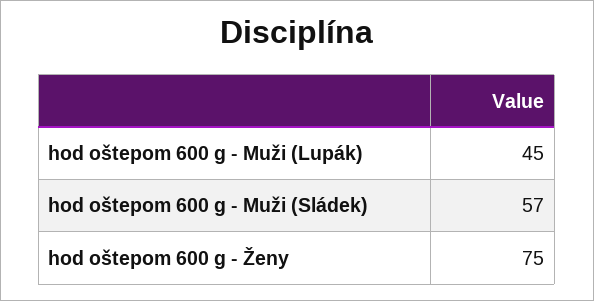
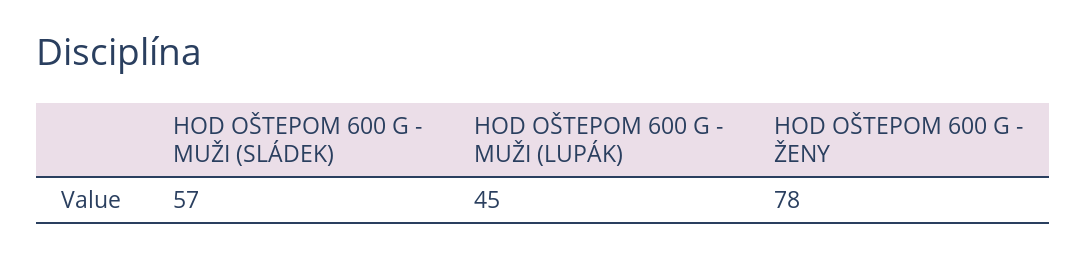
hod oštepom 600 g - Ženy: 75 -> 78

